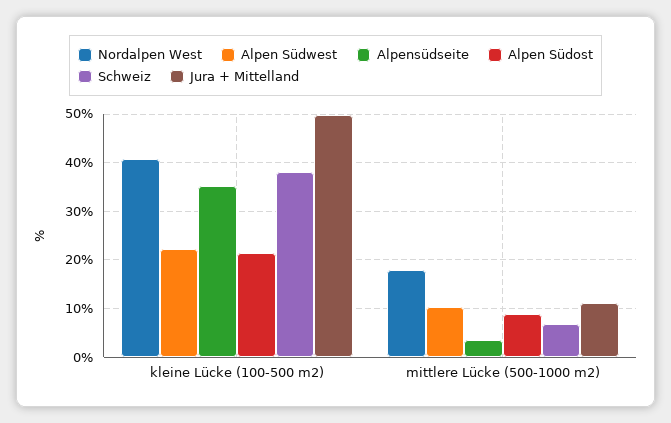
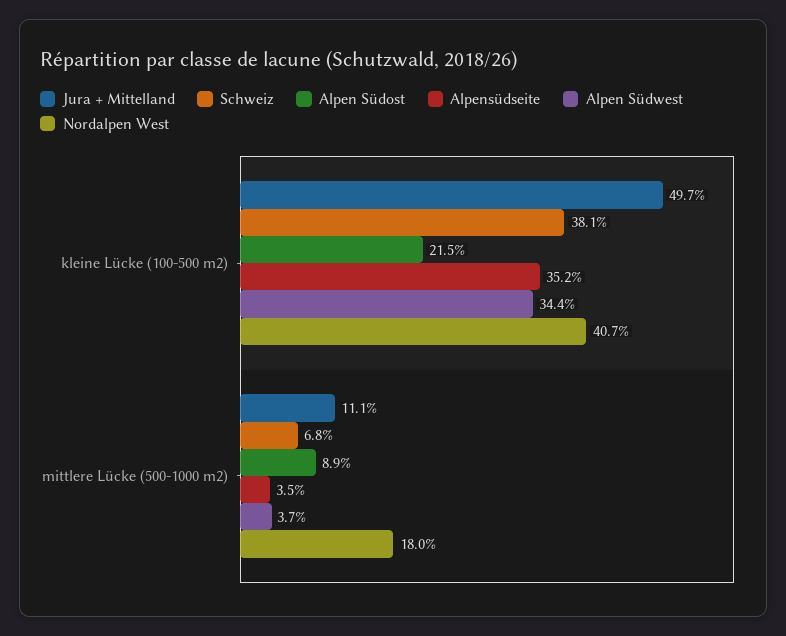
Alpen Südwest, kleine Lücke (100-500 m2): 22 -> 34.4
Alpen Südwest, mittlere Lücke (500-1000 m2): 10 -> 3.7

